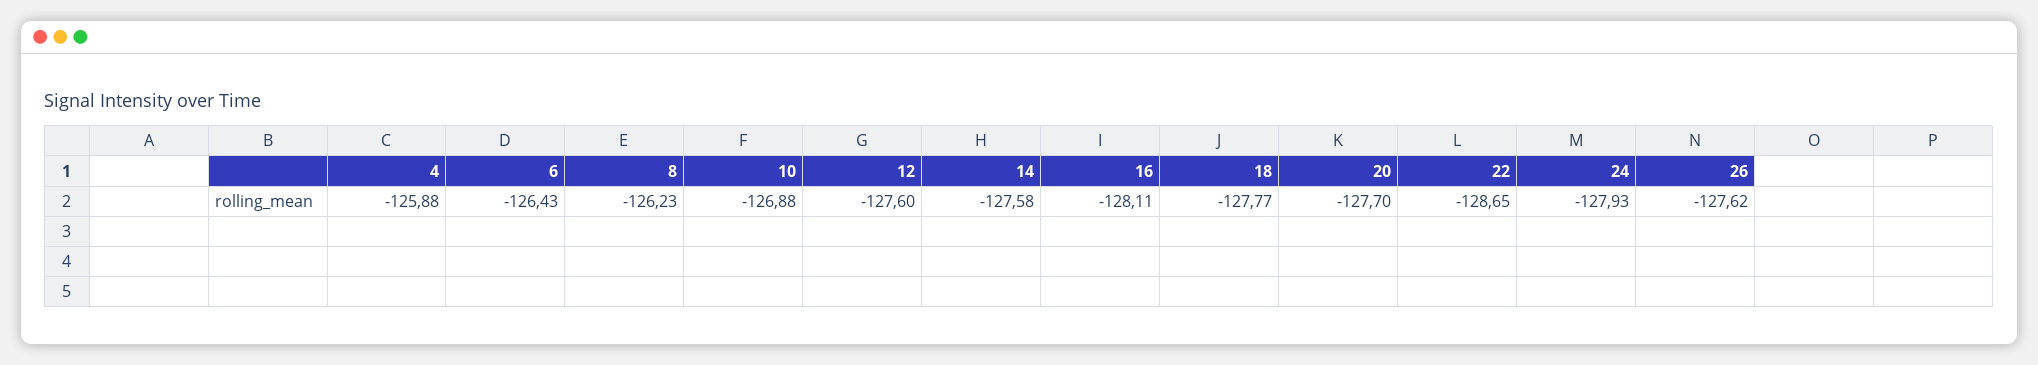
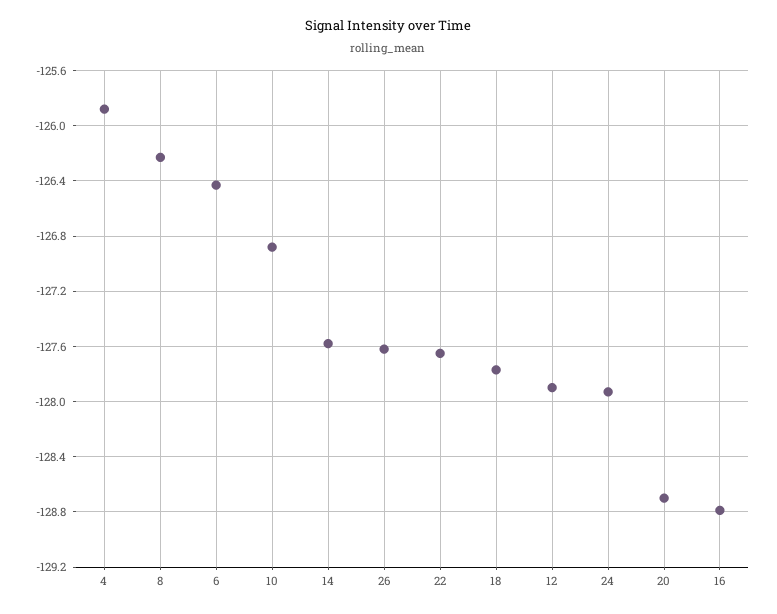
12: -127.6 -> -127.9
16: -128.11 -> -128.8
20: -127.7 -> -128.7
22: -128.65 -> -127.65

